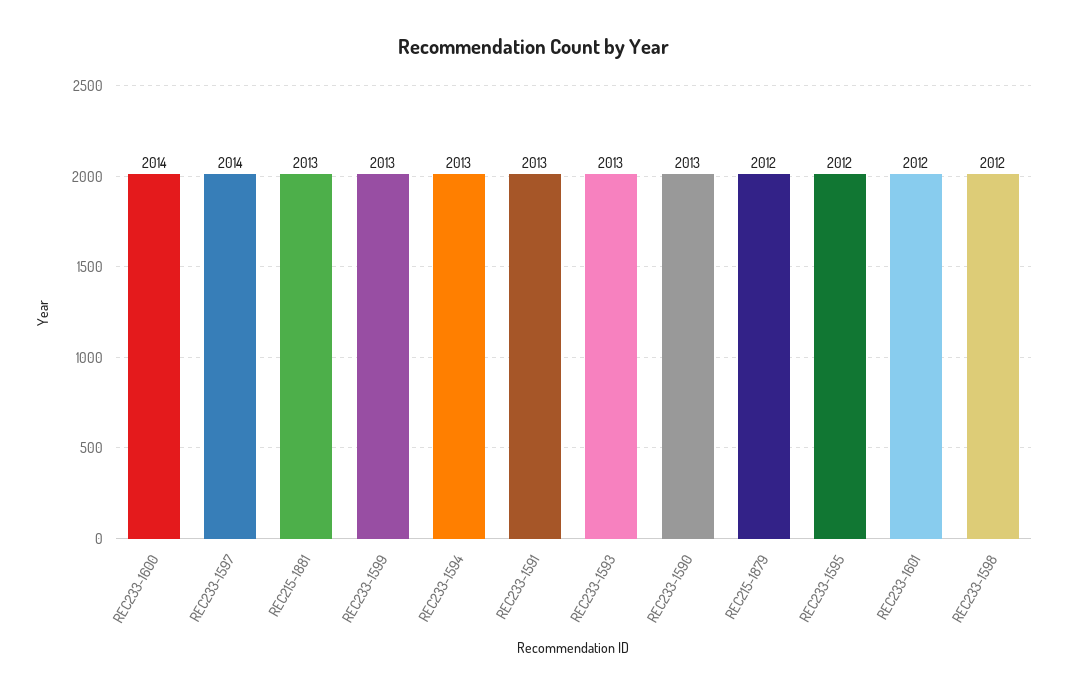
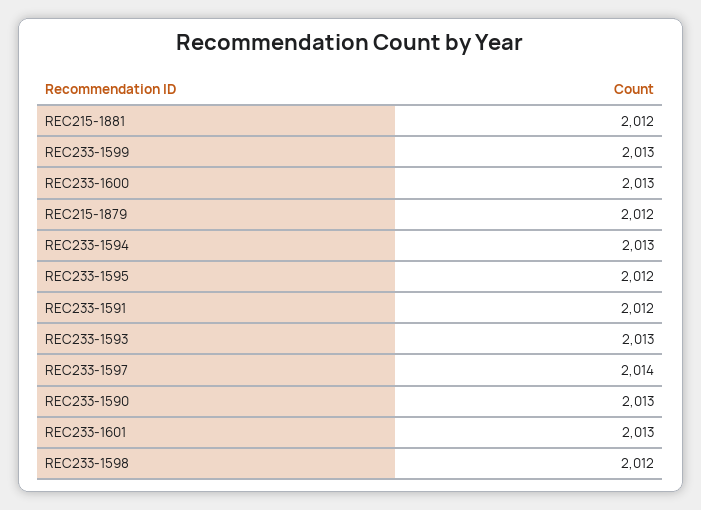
REC233-1600: 2014 -> 2013
REC215-1881: 2013 -> 2012
REC233-1591: 2013 -> 2012
REC233-1601: 2012 -> 2013

